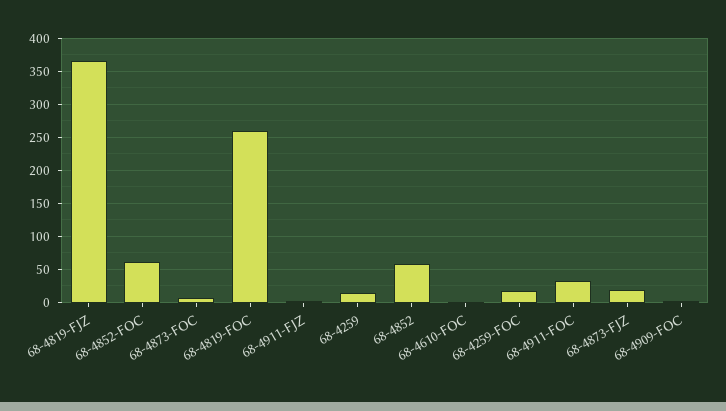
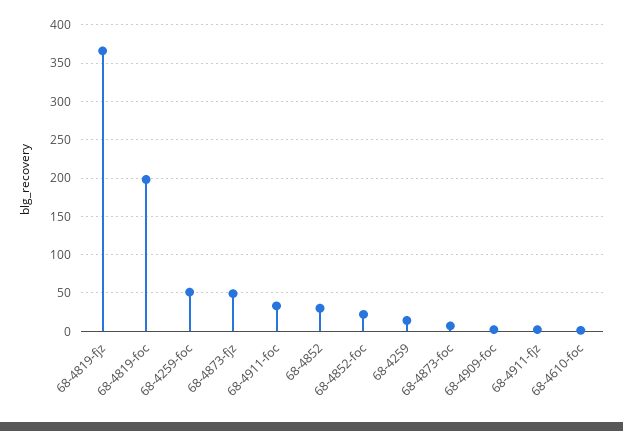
68-4852-FOC: 60 -> 20
68-4819-FOC: 260 -> 200
68-4852: 60 -> 30
68-4259-FOC: 20 -> 50
68-4873-FJZ: 20 -> 50

